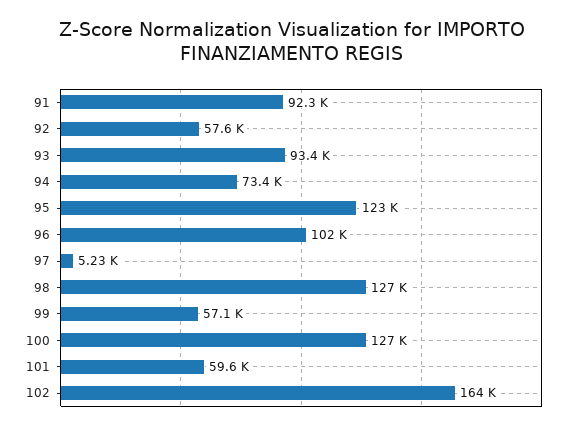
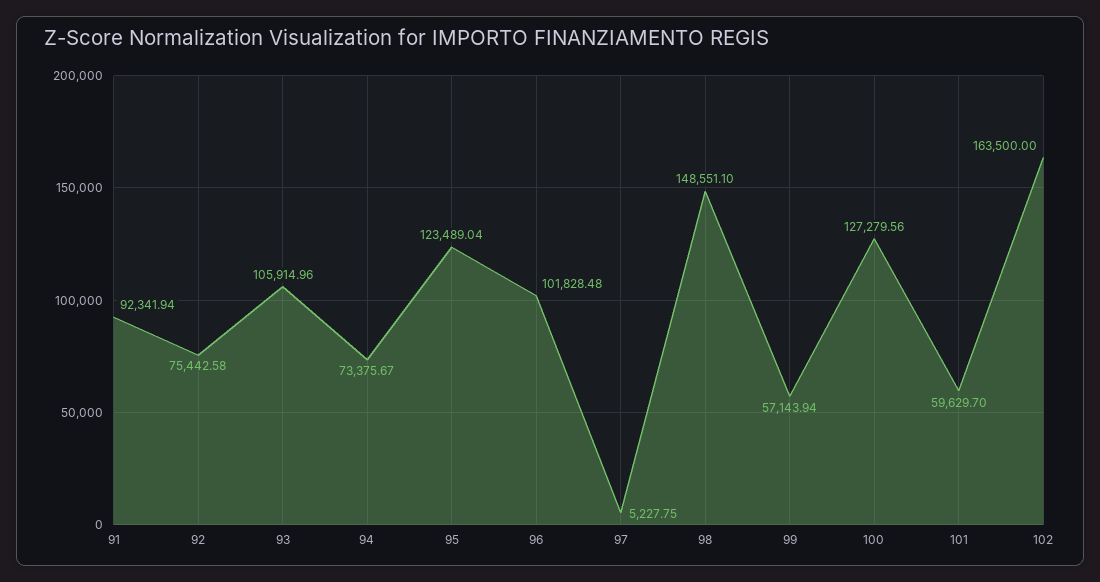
92: 57600 -> 75442.58
93: 93400 -> 105914.96
98: 127000 -> 148551.1

